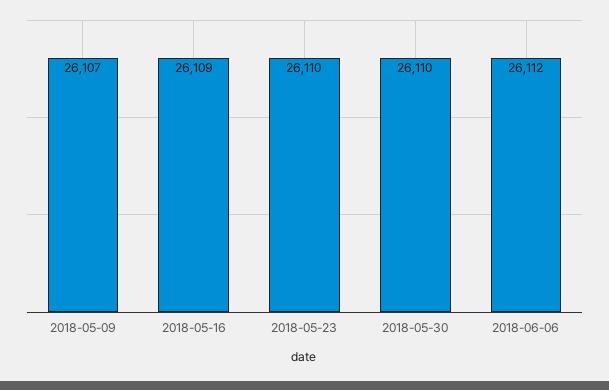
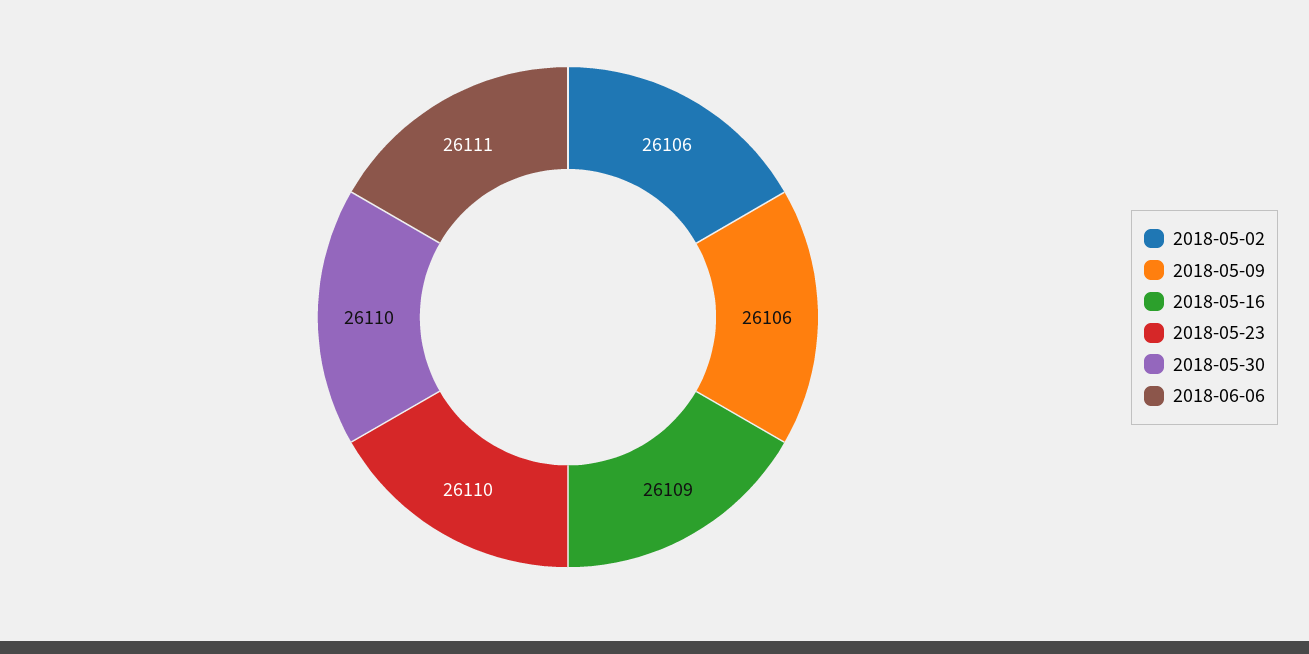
2018-05-09: 26107 -> 26106
2018-06-06: 26112 -> 26111
2018-05-02: none -> 26106

